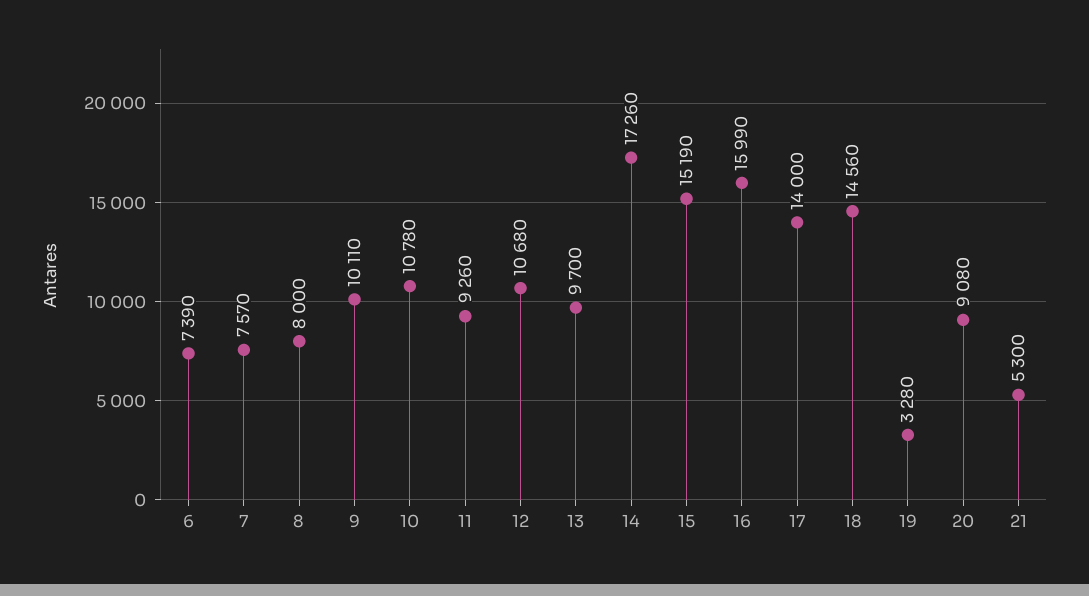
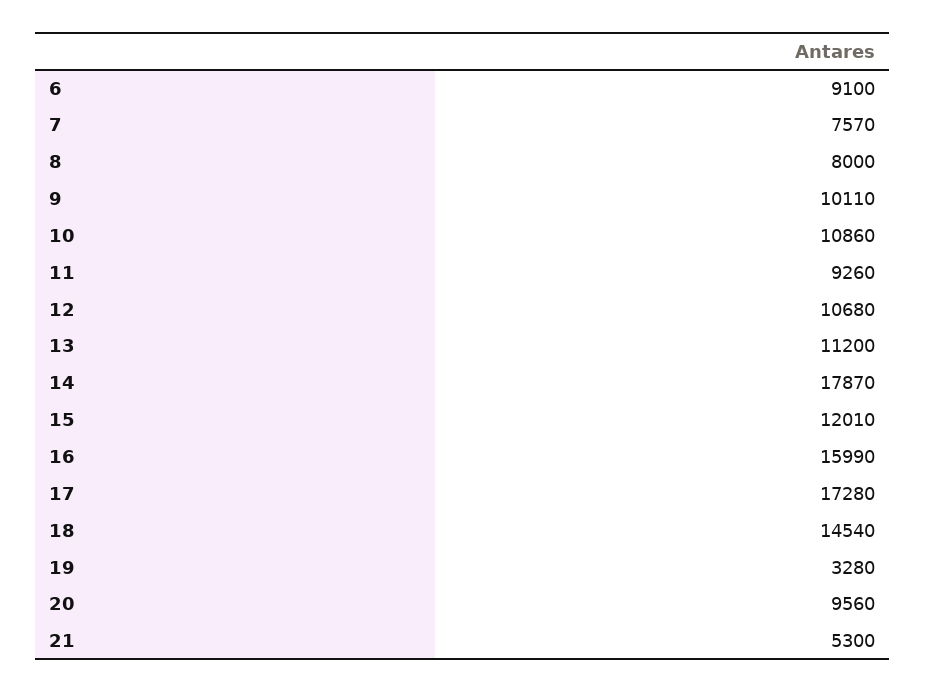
6: 7390 -> 9100
10: 10780 -> 10860
13: 9700 -> 11200
14: 17260 -> 17870
15: 15190 -> 12010
17: 14000 -> 17280
18: 14560 -> 14540
20: 9080 -> 9560

